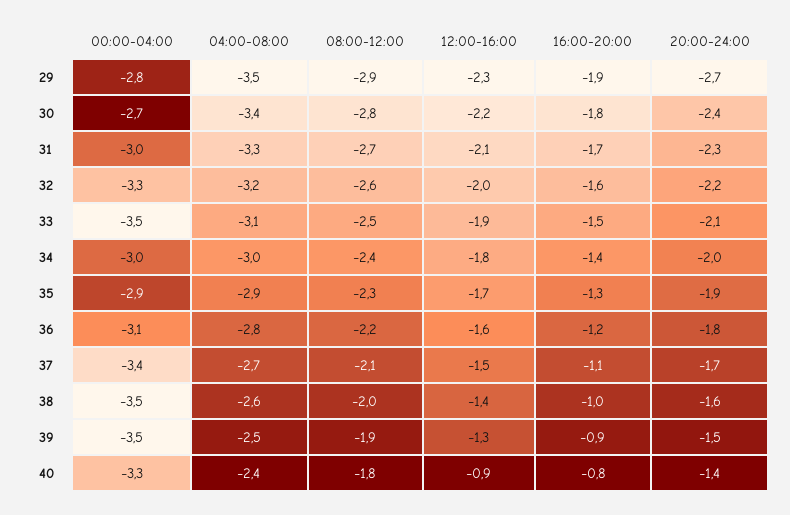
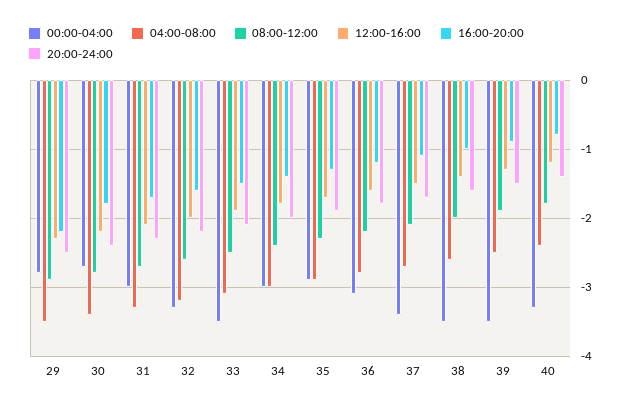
16:00-20:00, 29: -1.9 -> -2.2
20:00-24:00, 29: -2.7 -> -2.5
12:00-16:00, 40: -0.9 -> -1.2

